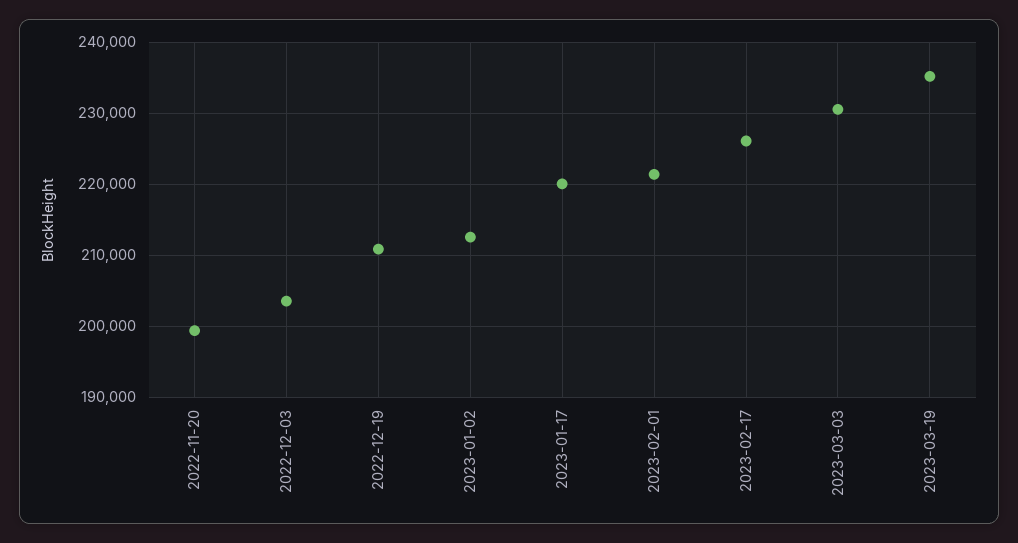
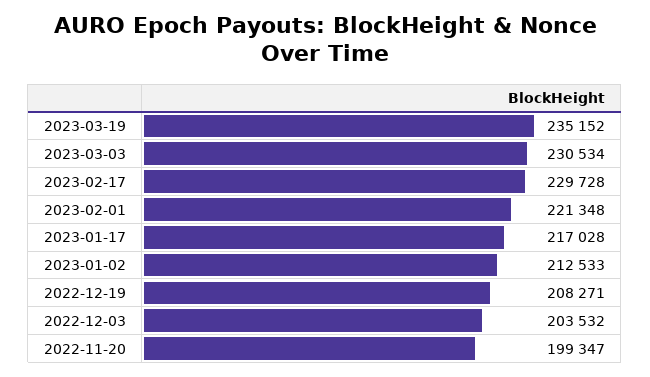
2022-12-19: 211000 -> 208271
2023-01-17: 220000 -> 217028
2023-02-17: 226000 -> 229728

